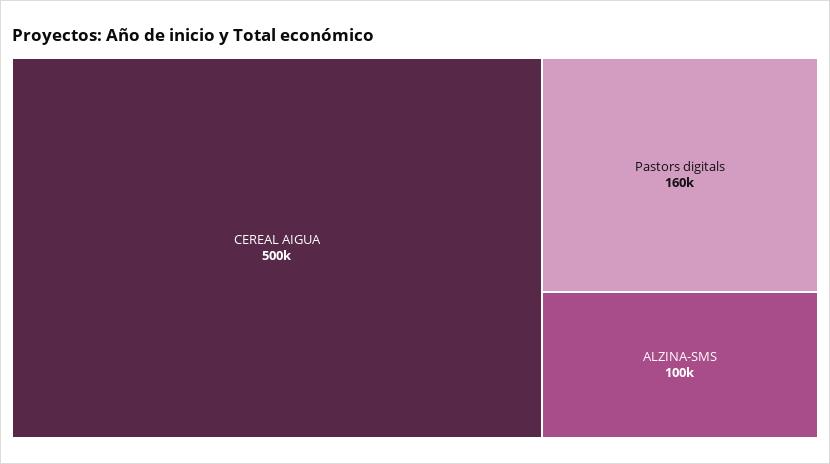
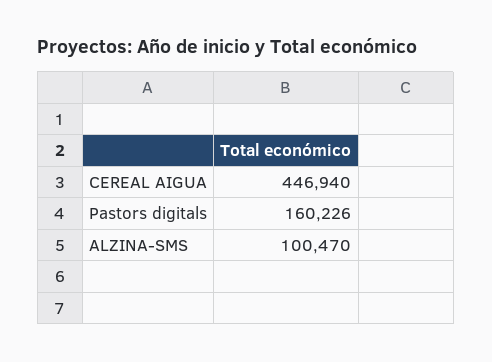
CEREAL AIGUA: 500000 -> 446940

